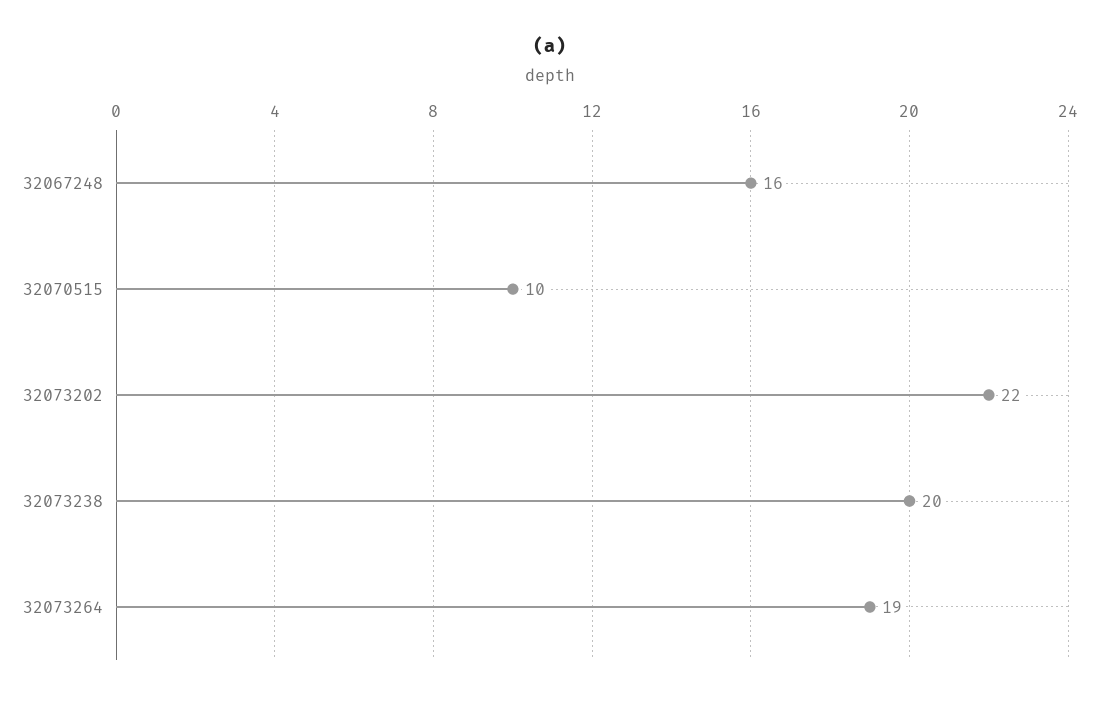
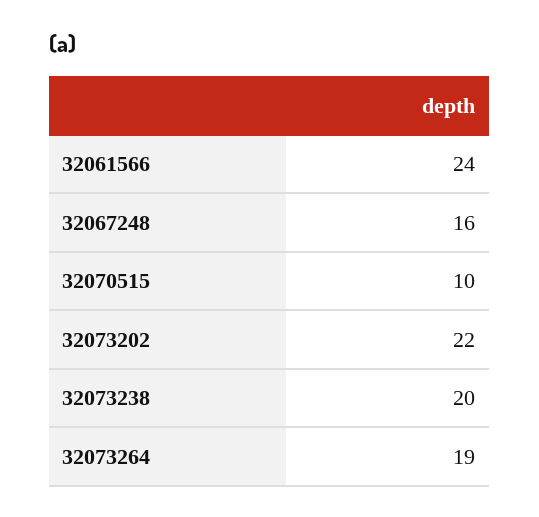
32061566: none -> 24

